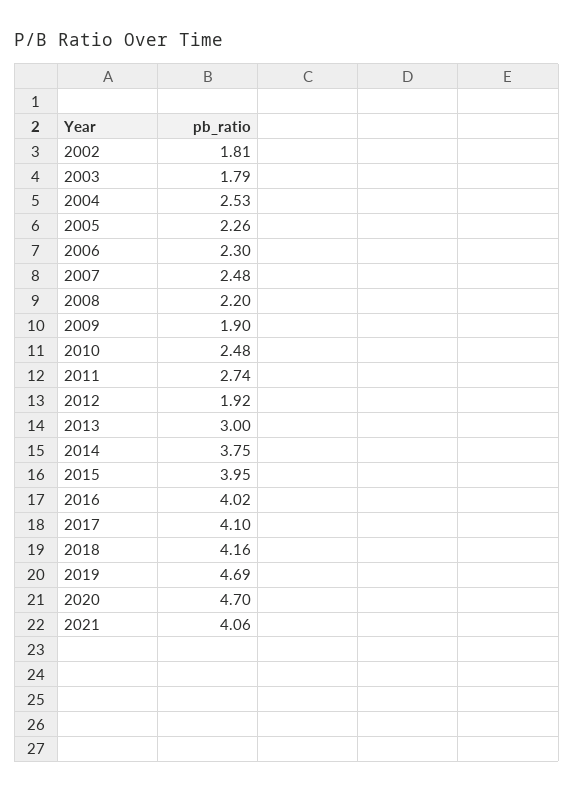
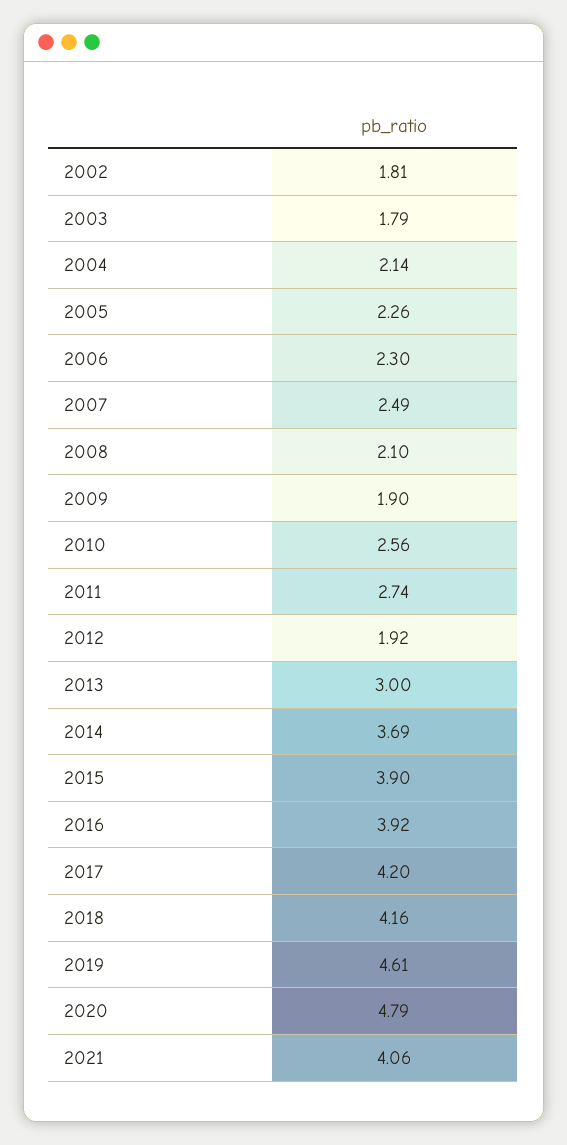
2004: 2.53 -> 2.14
2007: 2.48 -> 2.49
2008: 2.2 -> 2.1
2010: 2.48 -> 2.56
2014: 3.75 -> 3.69
2015: 3.95 -> 3.9
2016: 4.02 -> 3.92
2017: 4.1 -> 4.2
2019: 4.69 -> 4.61
2020: 4.7 -> 4.79

